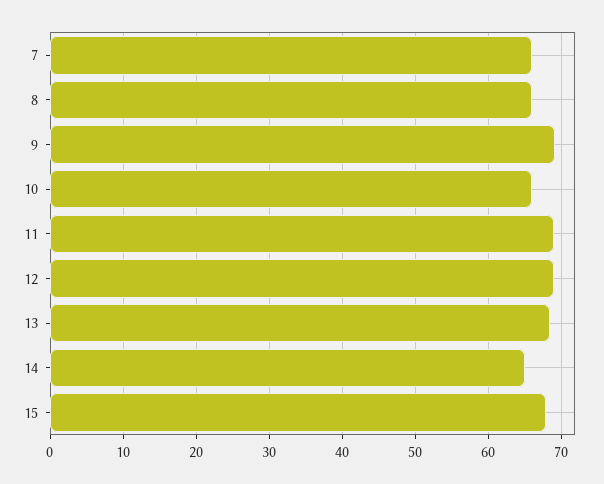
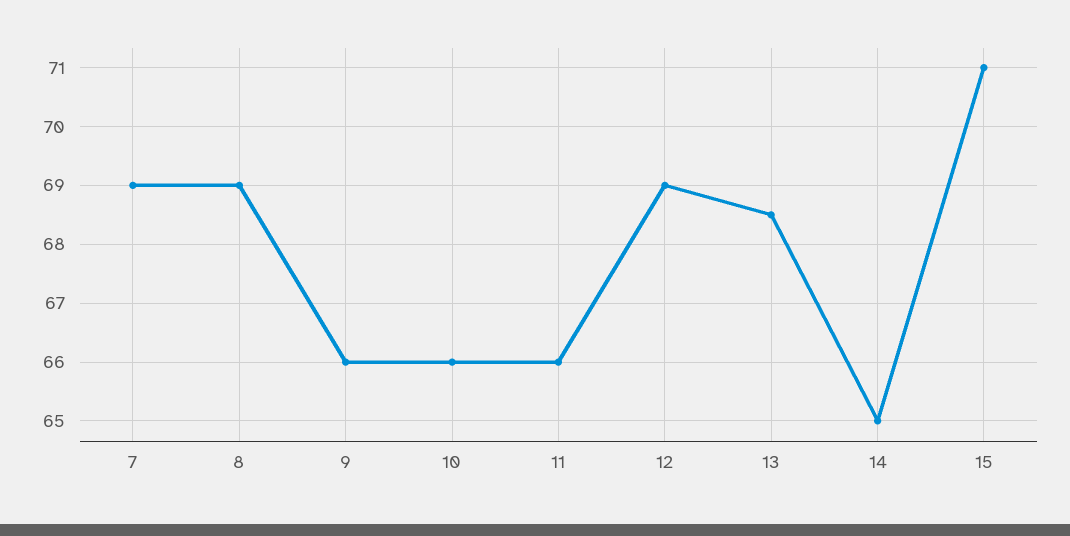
7: 66 -> 69
8: 66 -> 69
9: 69 -> 66
11: 69 -> 66
15: 68 -> 71

